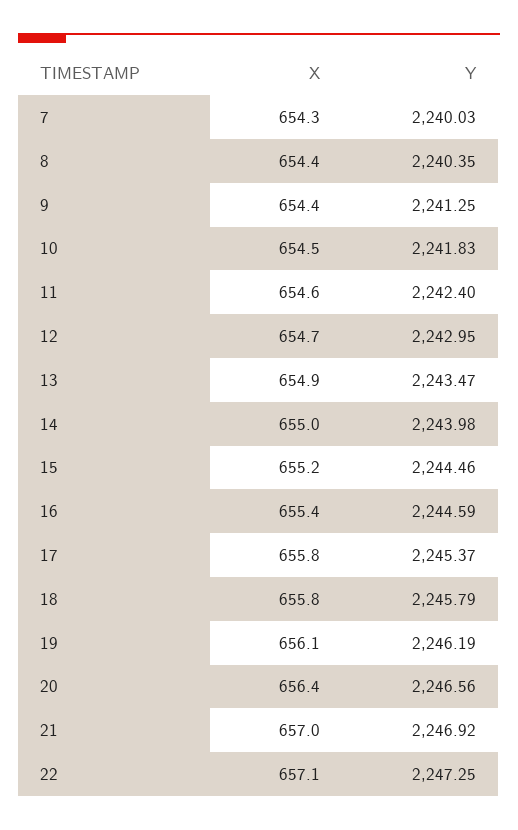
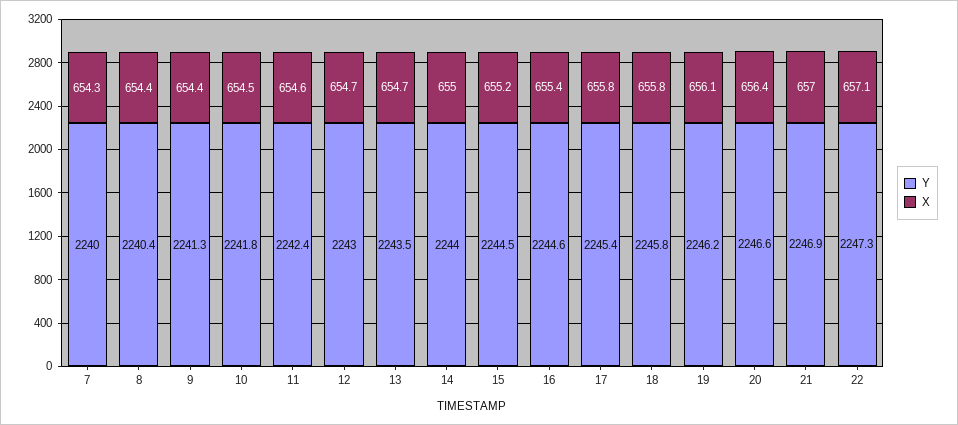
X, 13: 654.9 -> 654.7

